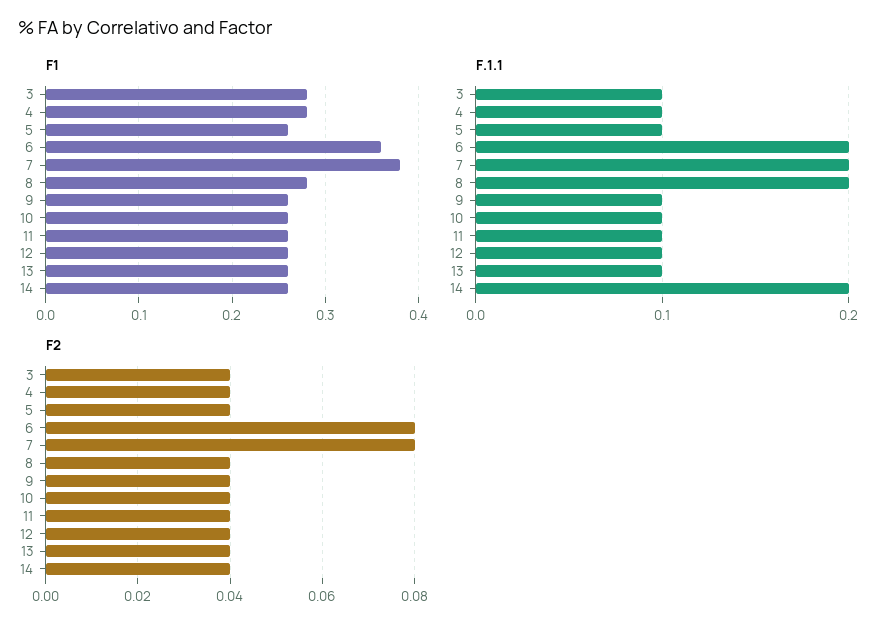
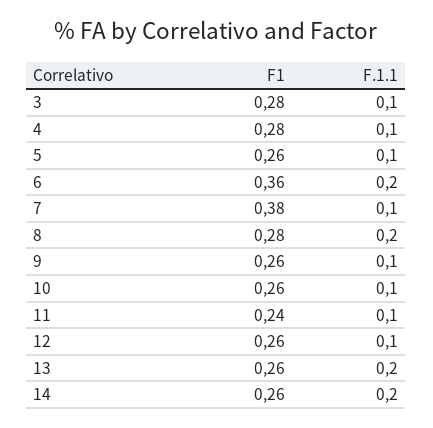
F1, 11: 0.26 -> 0.24
F.1.1, 7: 0.2 -> 0.1
F.1.1, 13: 0.1 -> 0.2
F2, 3: 0.04 -> none
F2, 4: 0.04 -> none
F2, 5: 0.04 -> none
F2, 6: 0.08 -> none
F2, 7: 0.08 -> none
F2, 8: 0.04 -> none
F2, 9: 0.04 -> none
F2, 10: 0.04 -> none
F2, 11: 0.04 -> none
F2, 12: 0.04 -> none
F2, 13: 0.04 -> none
F2, 14: 0.04 -> none

